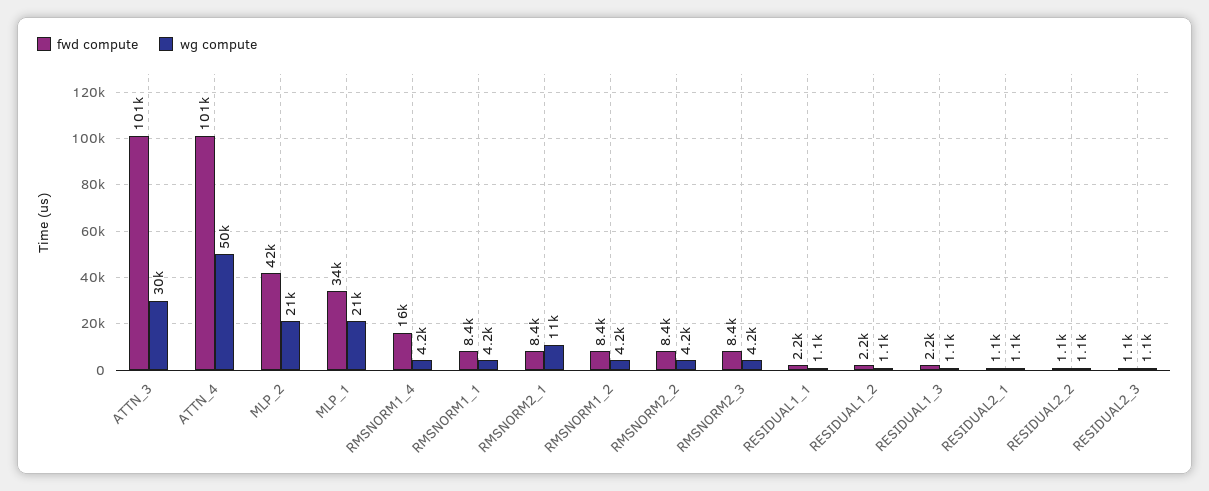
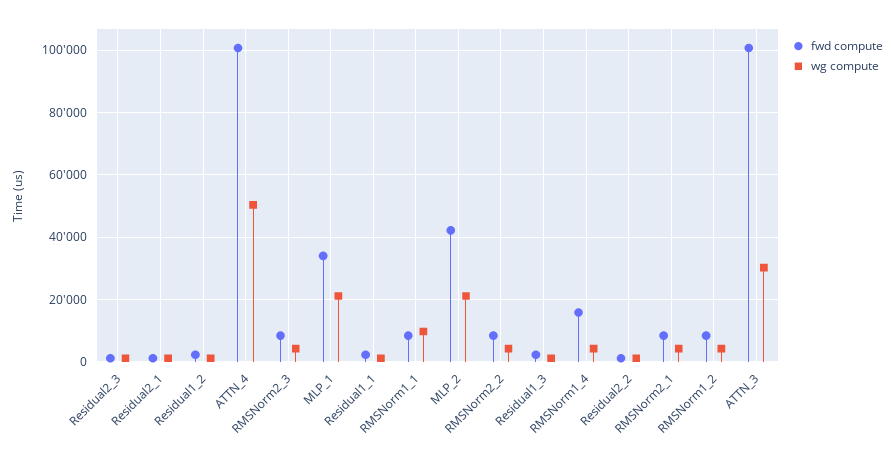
wg compute, RMSNORM1_1: 4200 -> 10000
wg compute, RMSNORM2_1: 11000 -> 4000

